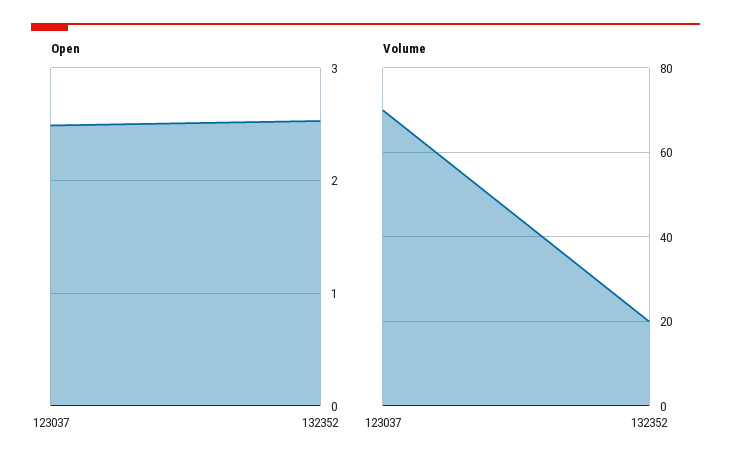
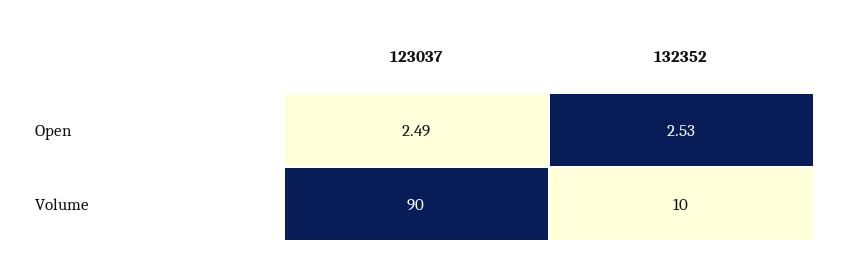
Volume, 123037: 70 -> 90
Volume, 132352: 20 -> 10

